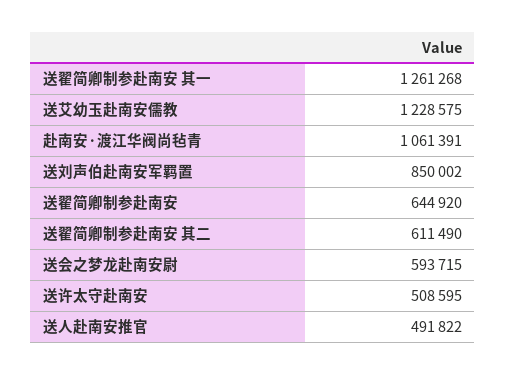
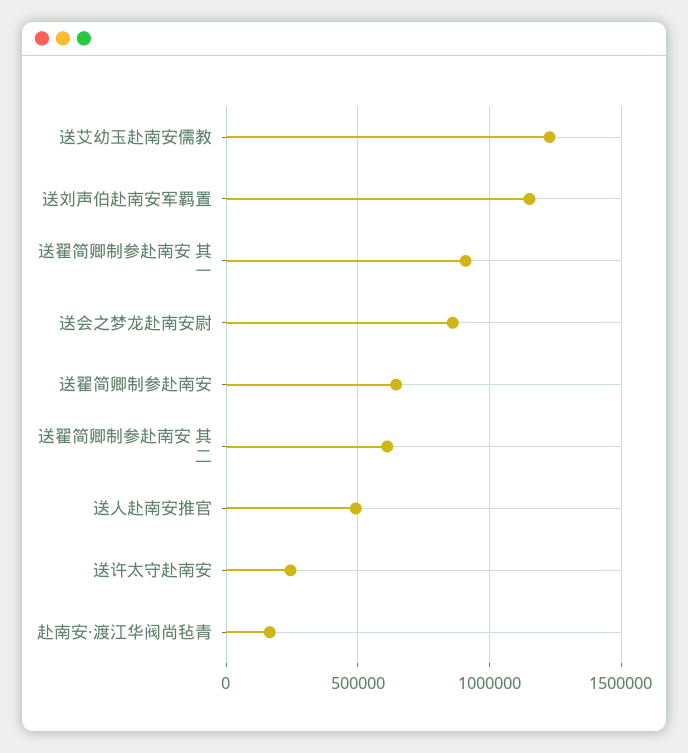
送翟简卿制参赴南安 其一: 1261268 -> 900000
赴南安·渡江华阀尚毡青: 1061391 -> 150000
送刘声伯赴南安军羁置: 850002 -> 1150000
送会之梦龙赴南安尉: 593715 -> 850000
送许太守赴南安: 508595 -> 250000

